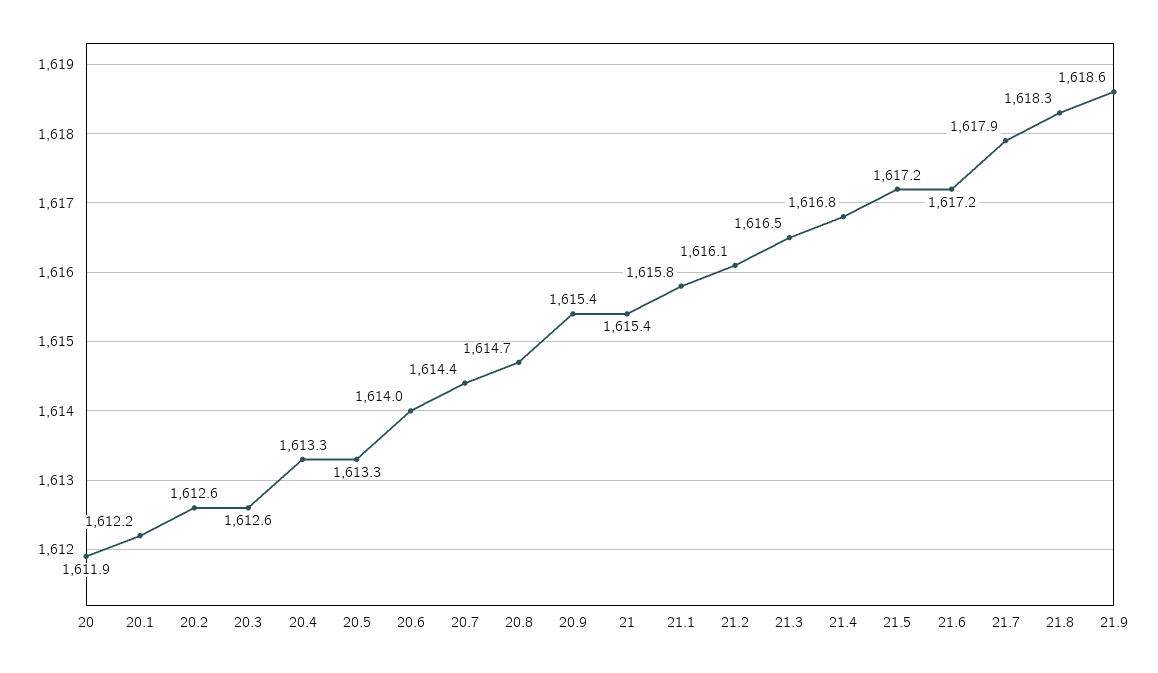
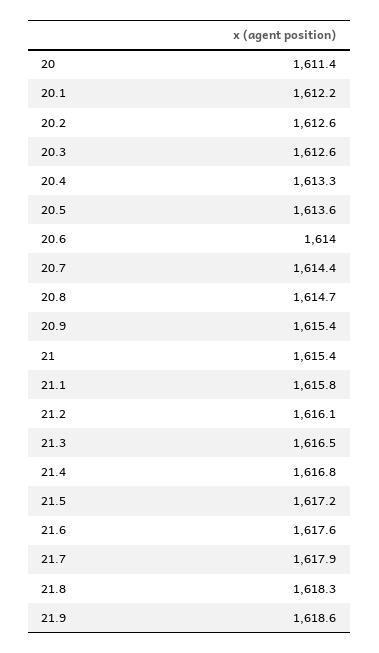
20: 1611.9 -> 1611.4
20.5: 1613.3 -> 1613.6
21.6: 1617.2 -> 1617.6

